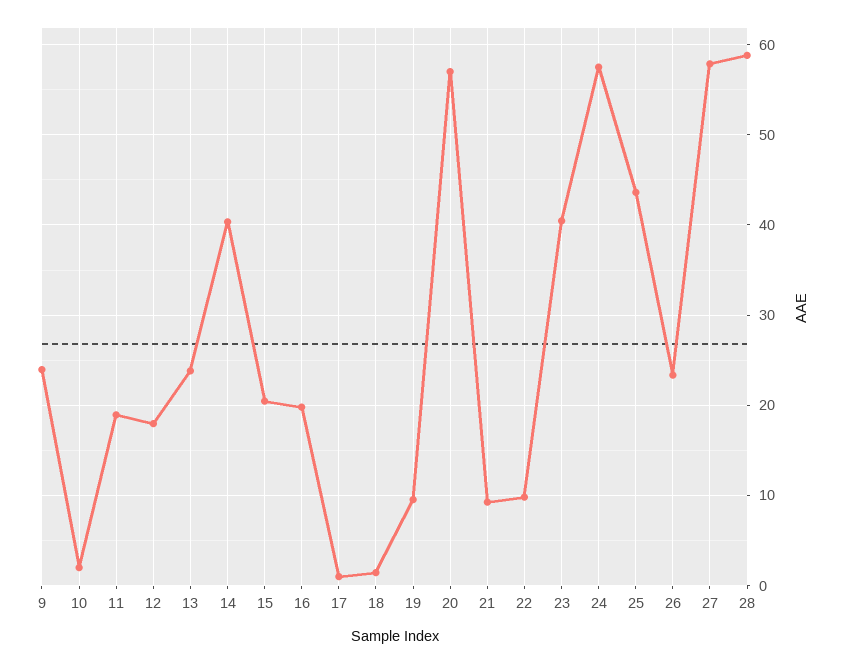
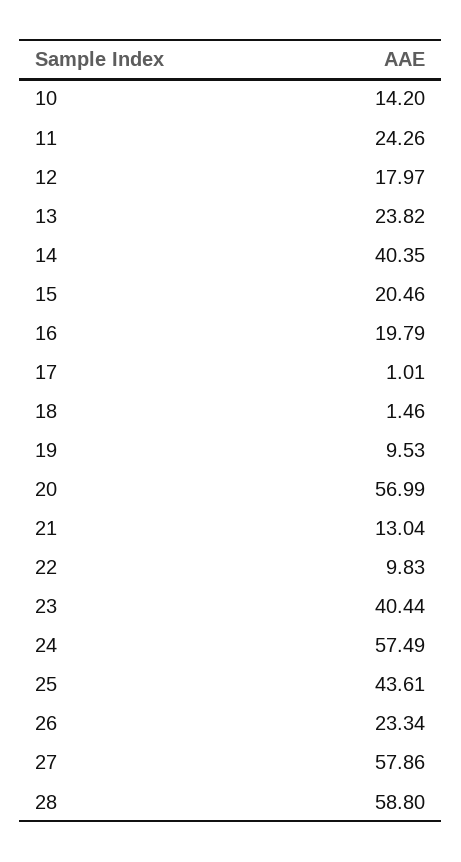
9: 24 -> none
10: 2 -> 14.2
11: 19 -> 24.26
21: 9 -> 13.04

